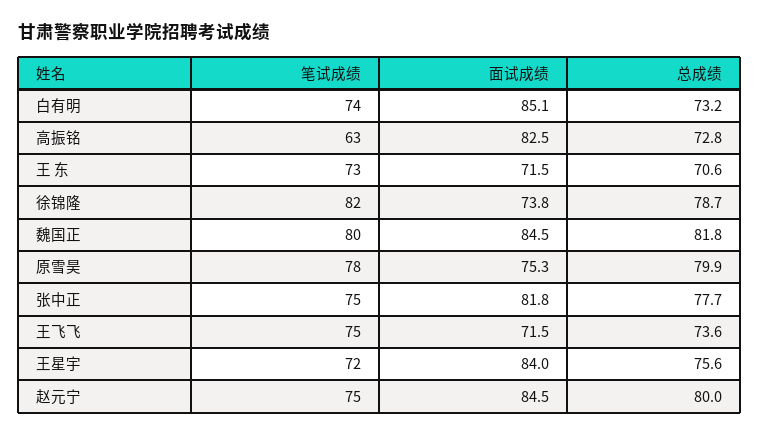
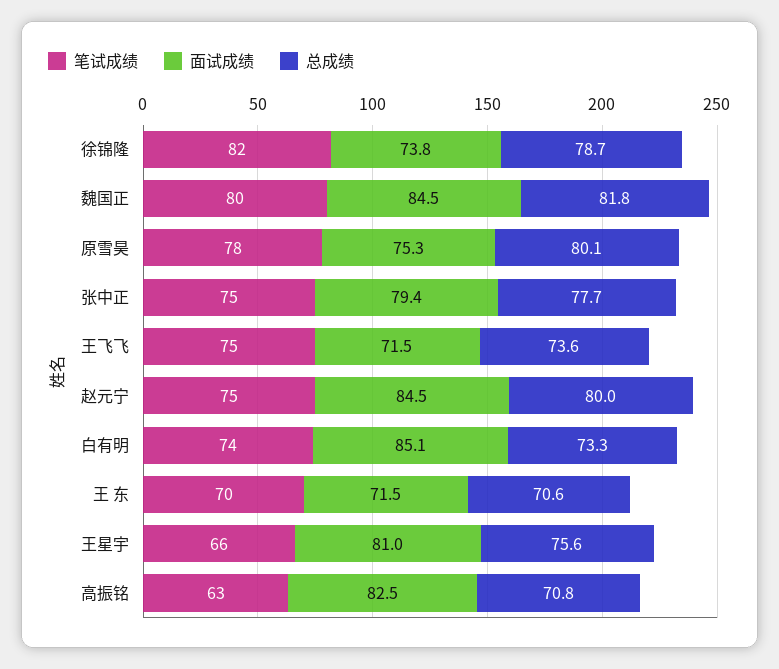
总成绩, 白有明: 73.2 -> 73.3
总成绩, 高振铭: 72.8 -> 70.8
笔试成绩, 王 东: 73 -> 70
总成绩, 原雪昊: 79.9 -> 80.1
面试成绩, 张中正: 81.8 -> 79.4
笔试成绩, 王星宇: 72 -> 66
面试成绩, 王星宇: 84 -> 81

